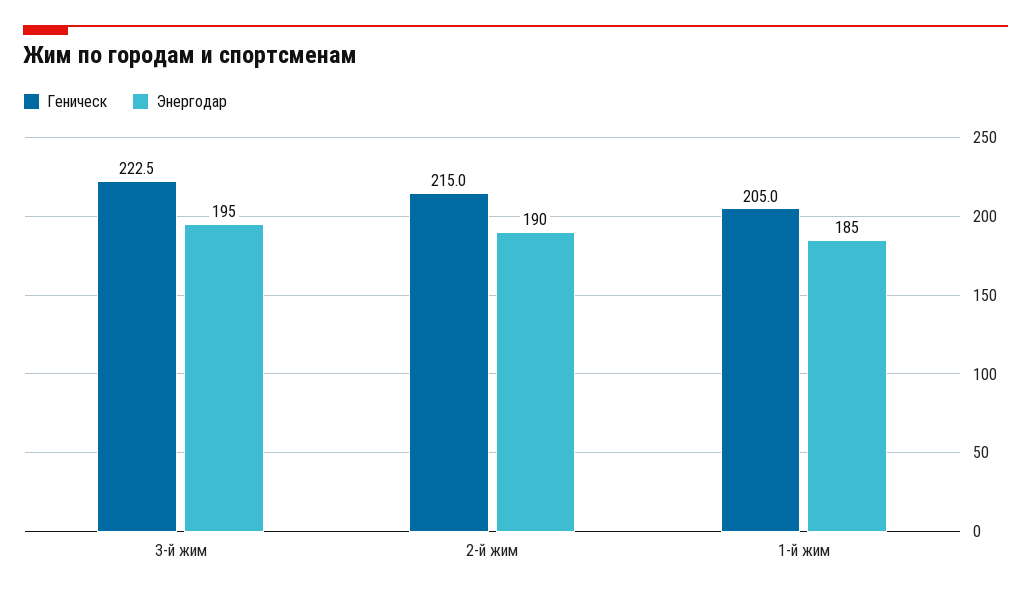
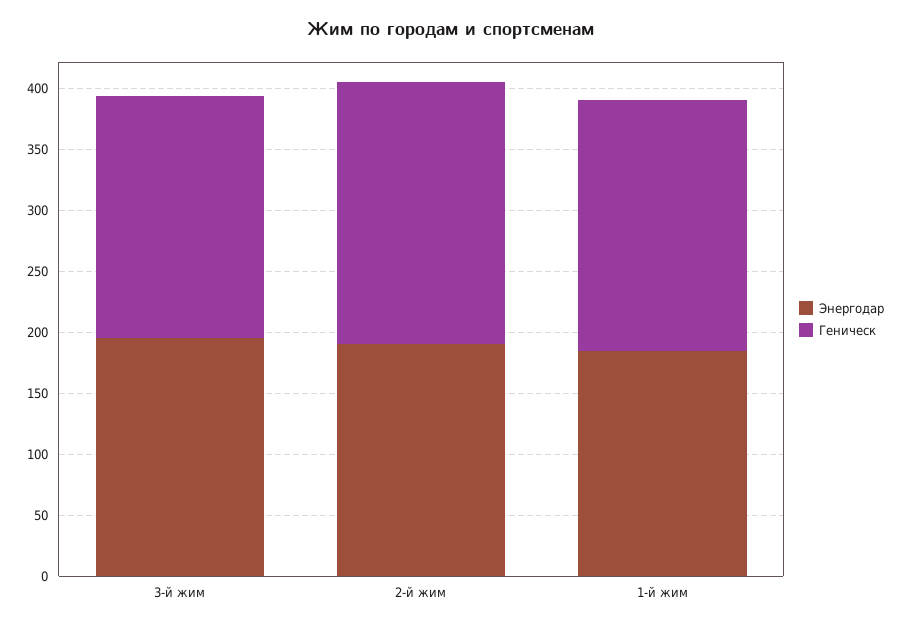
Геническ, 3-й жим: 222.5 -> 200

